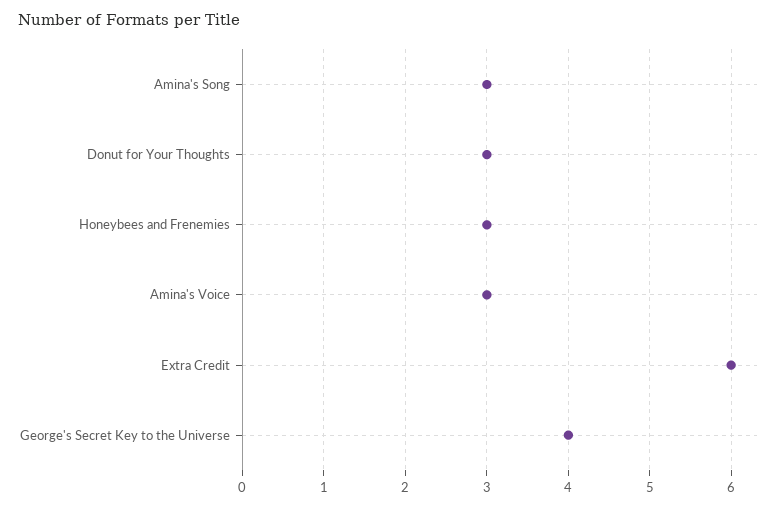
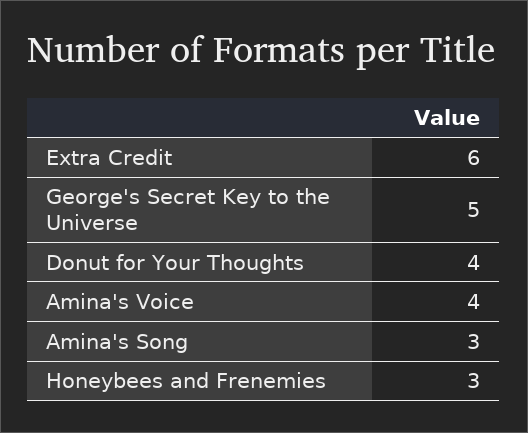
Donut for Your Thoughts: 3 -> 4
Amina's Voice: 3 -> 4
George's Secret Key to the Universe: 4 -> 5

